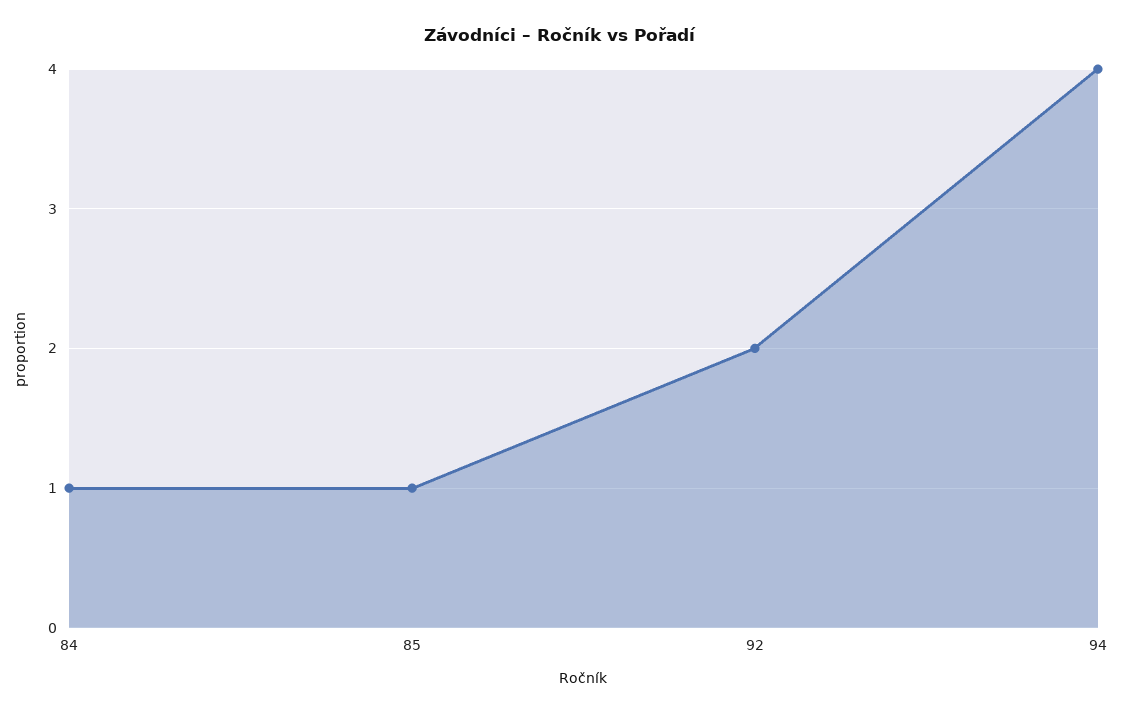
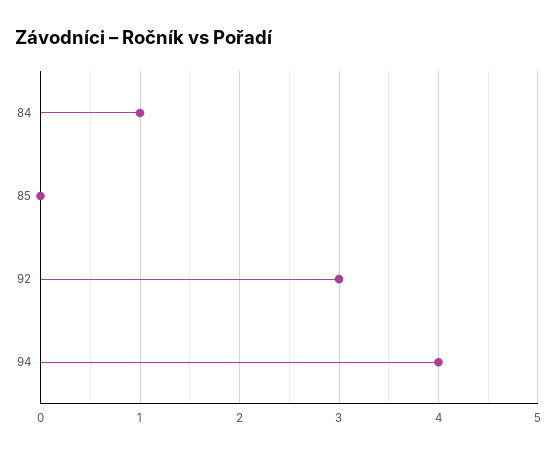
85: 1 -> 0
92: 2 -> 3

